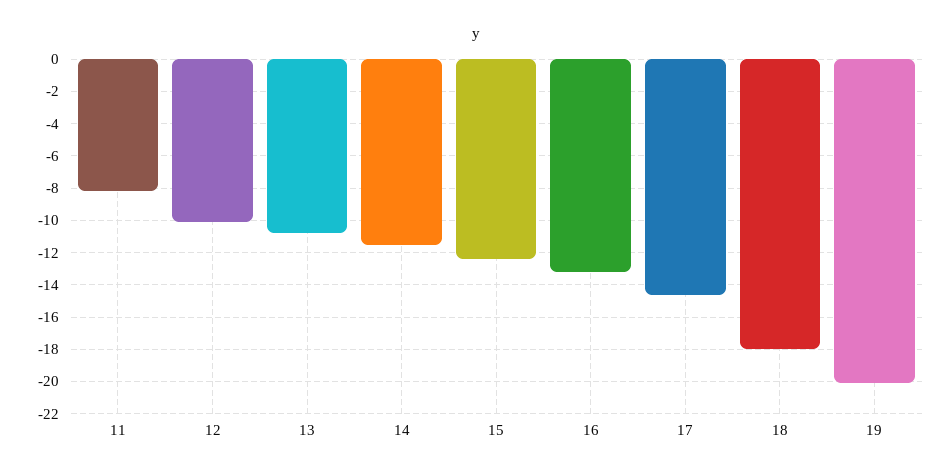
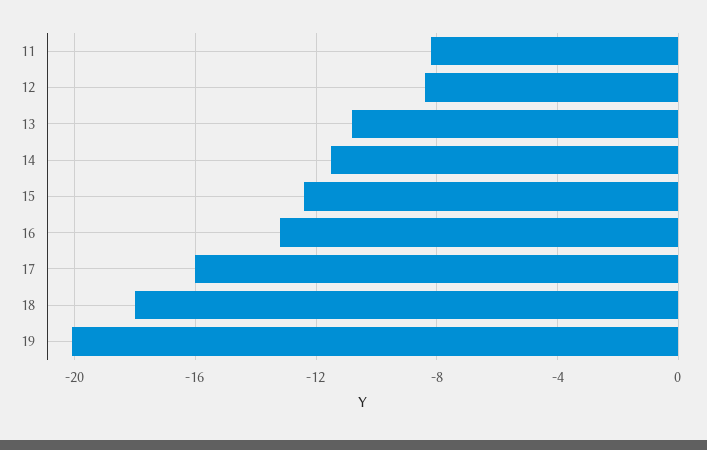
12: -10 -> -8.5
17: -14.5 -> -16

